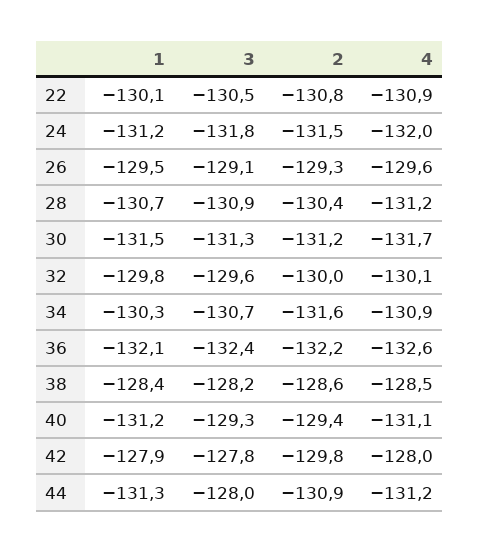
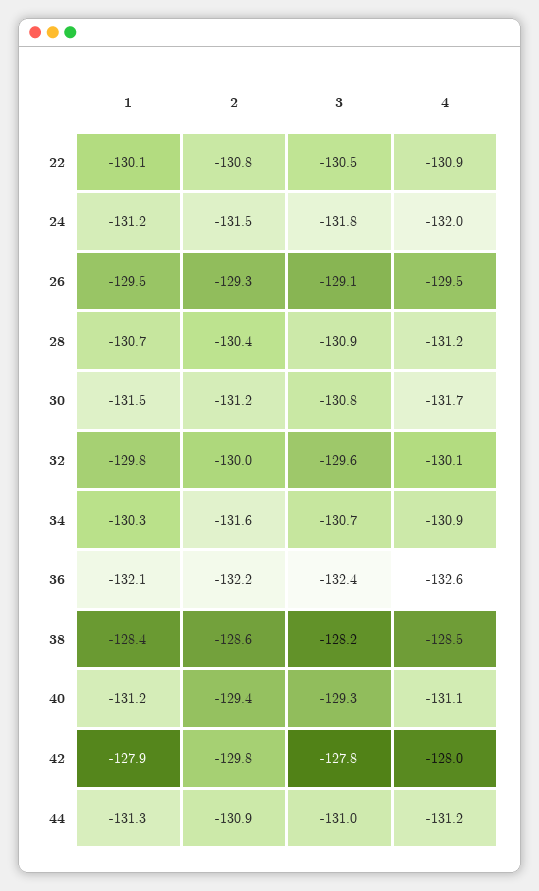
4, 26: -129.6 -> -129.5
3, 30: -131.3 -> -130.8
3, 44: -128 -> -131

